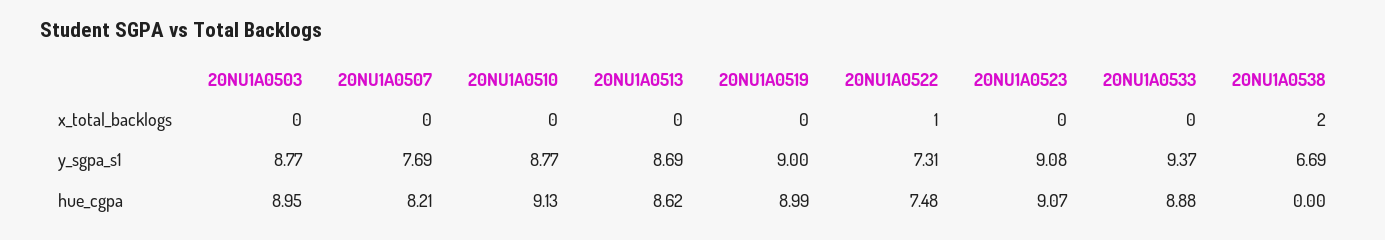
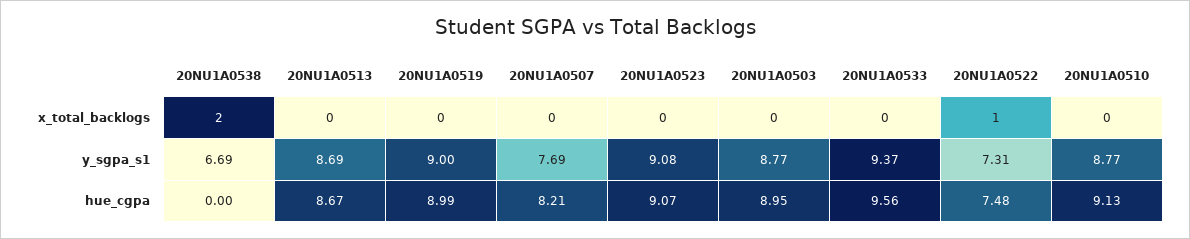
20NU1A0513, hue_cgpa: 8.62 -> 8.67
20NU1A0533, hue_cgpa: 8.88 -> 9.56

